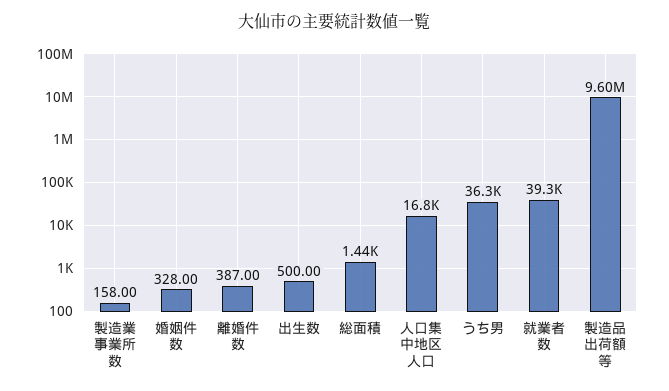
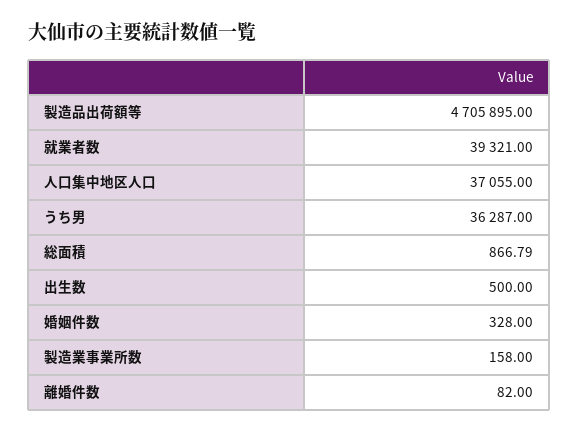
離婚件数: 387 -> 82
総面積: 1440 -> 866.79
人口集中地区人口: 16800 -> 37055
製造品出荷額等: 9600000 -> 4705895

